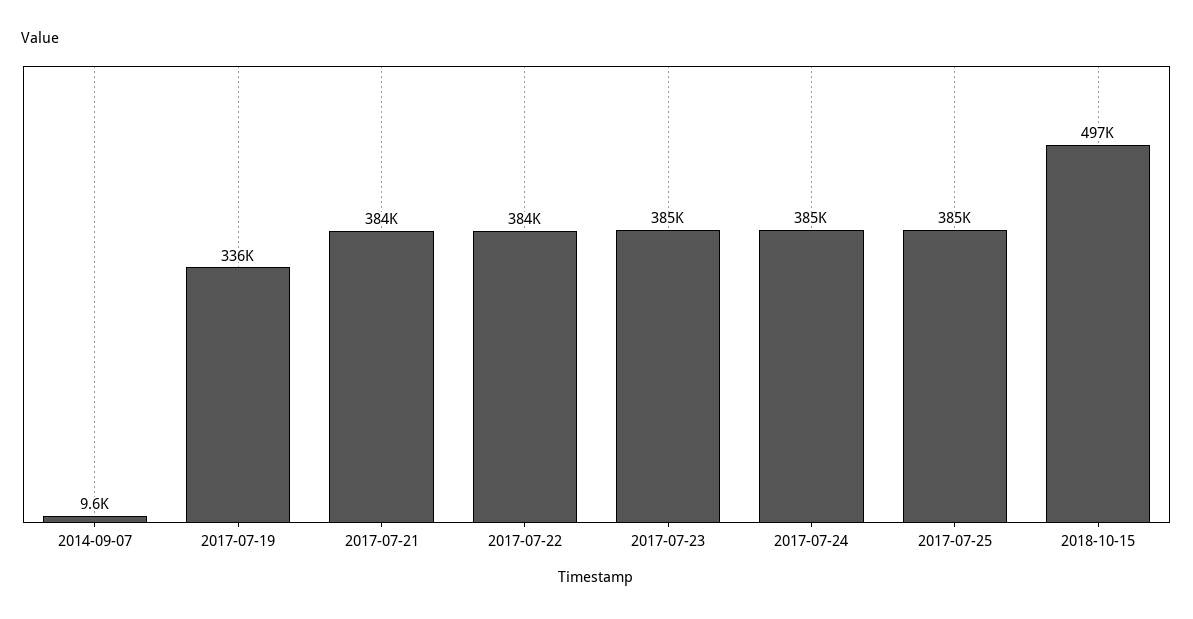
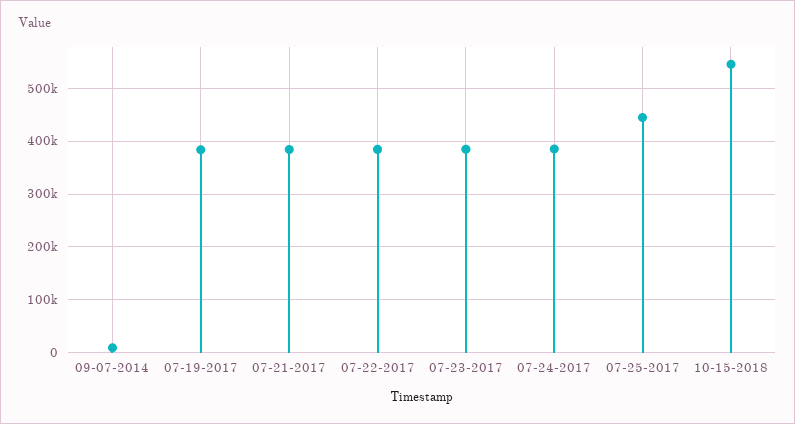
2017-07-19: 336000 -> 380000
2017-07-25: 385000 -> 440000
2018-10-15: 497000 -> 540000

